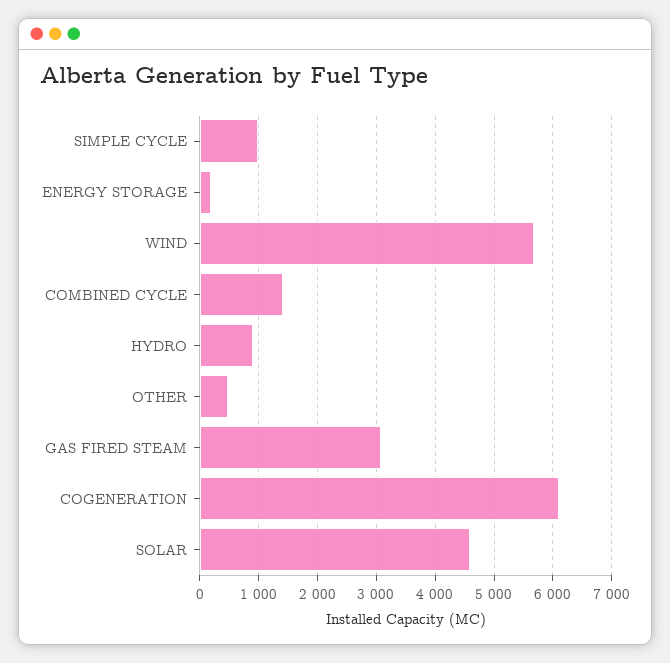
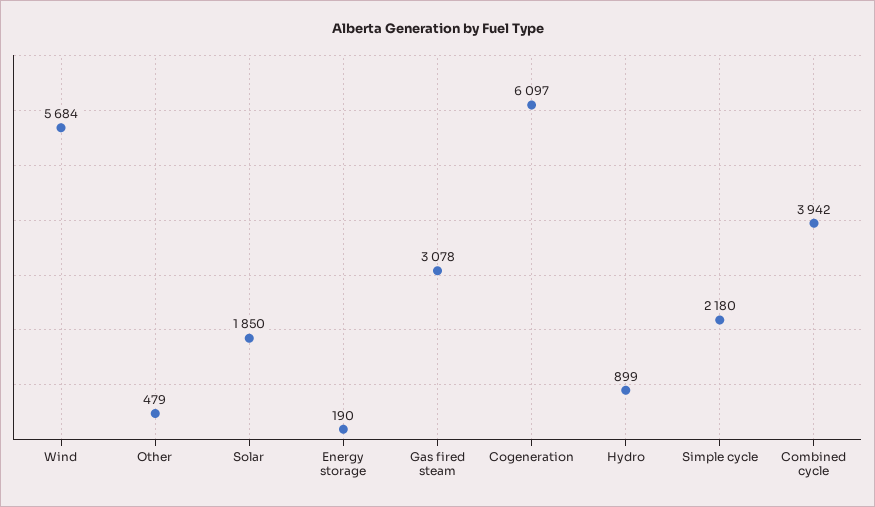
SIMPLE CYCLE: 1000 -> 2180
COMBINED CYCLE: 1400 -> 3942
SOLAR: 4600 -> 1850

